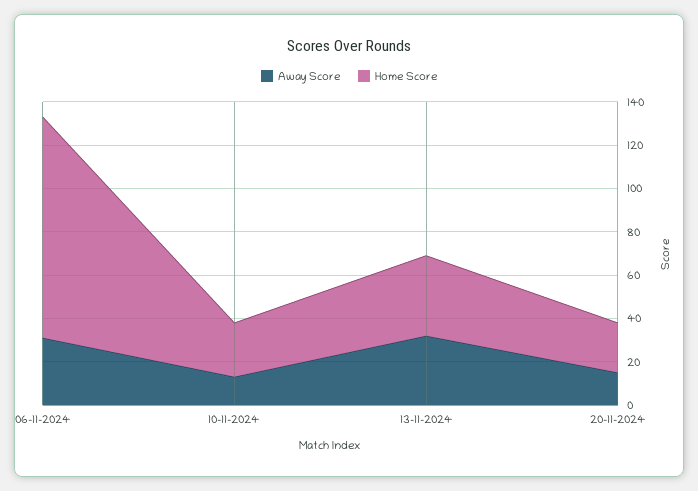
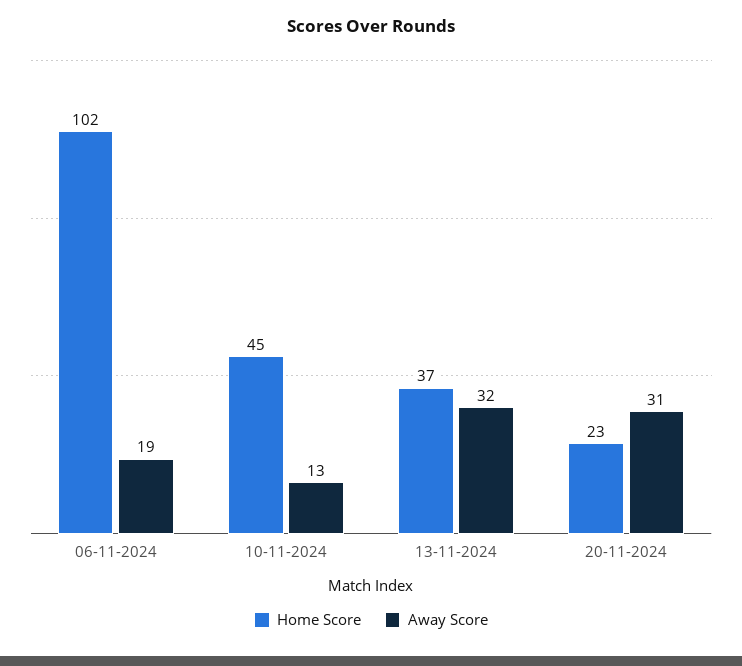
Away Score, 06-11-2024: 30 -> 19
Home Score, 10-11-2024: 25 -> 45
Away Score, 20-11-2024: 15 -> 31

